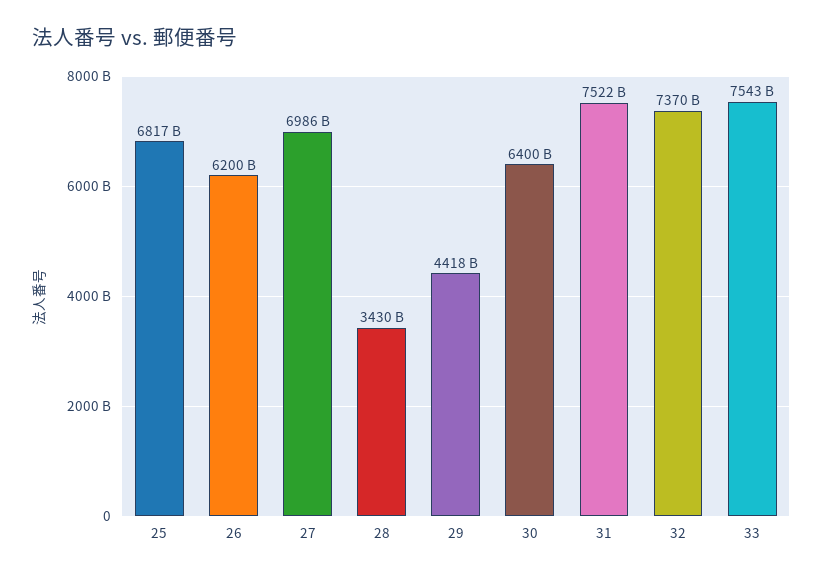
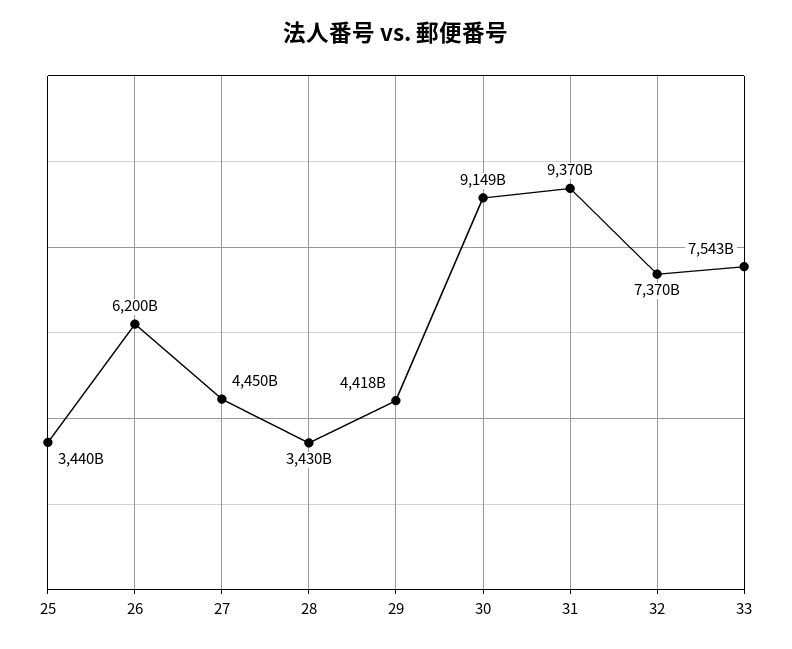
25: 6817000000000 -> 3440000000000
27: 6986000000000 -> 4450000000000
30: 6400000000000 -> 9149000000000
31: 7522000000000 -> 9370000000000

